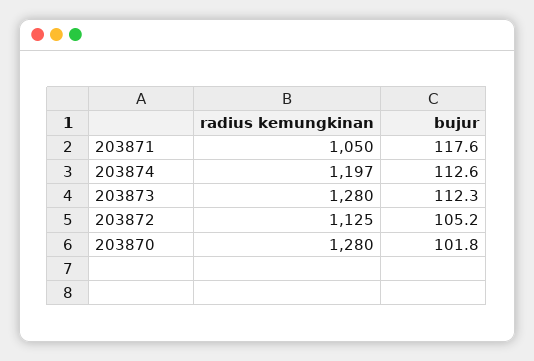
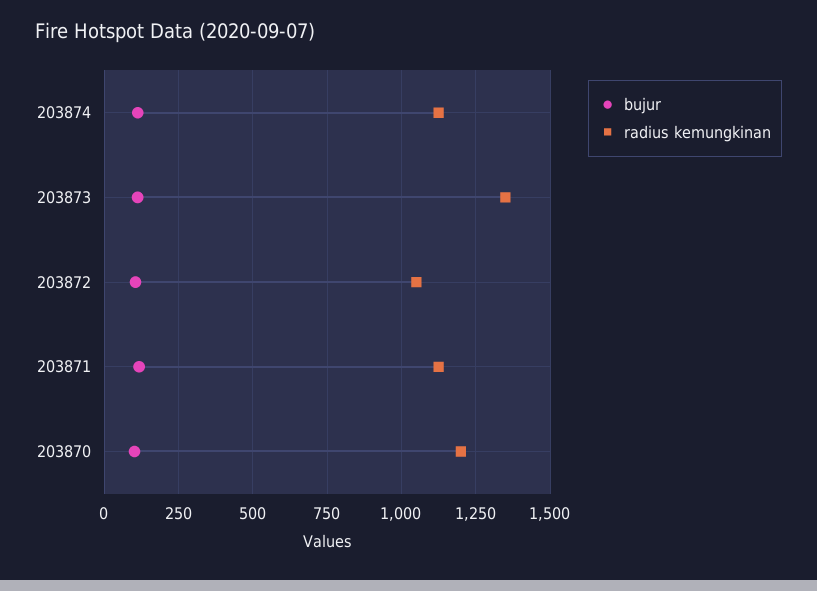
radius kemungkinan, 203871: 1050 -> 1125
radius kemungkinan, 203874: 1197 -> 1125
radius kemungkinan, 203873: 1280 -> 1350
radius kemungkinan, 203872: 1125 -> 1050
radius kemungkinan, 203870: 1280 -> 1200

